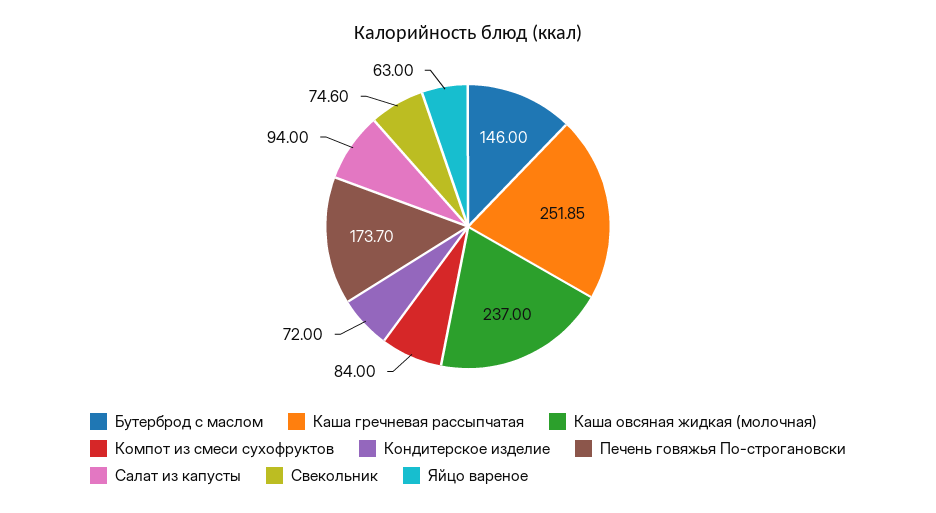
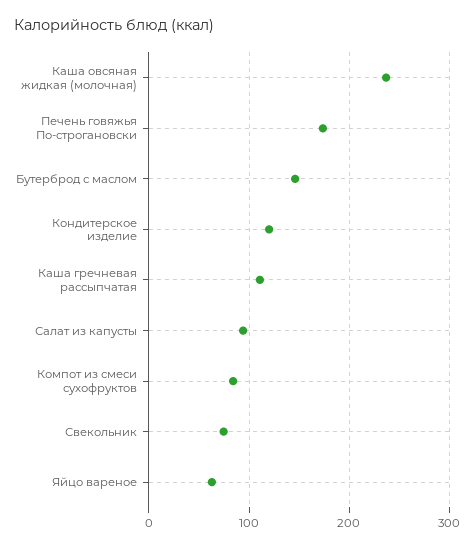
Каша гречневая рассыпчатая: 251.85 -> 110
Кондитерское изделие: 72 -> 120

